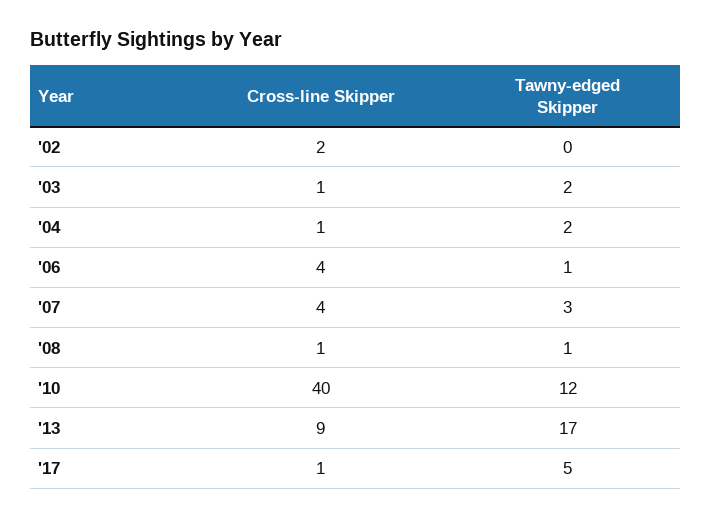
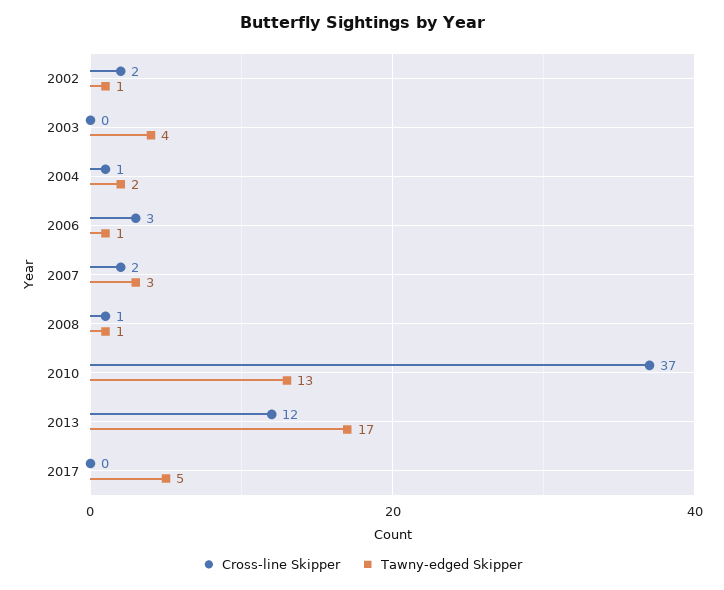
Tawny-edged Skipper, '02: 0 -> 1
Cross-line Skipper, '03: 1 -> 0
Tawny-edged Skipper, '03: 2 -> 4
Cross-line Skipper, '06: 4 -> 3
Cross-line Skipper, '07: 4 -> 2
Cross-line Skipper, '10: 40 -> 37
Tawny-edged Skipper, '10: 12 -> 13
Cross-line Skipper, '13: 9 -> 12
Cross-line Skipper, '17: 1 -> 0

